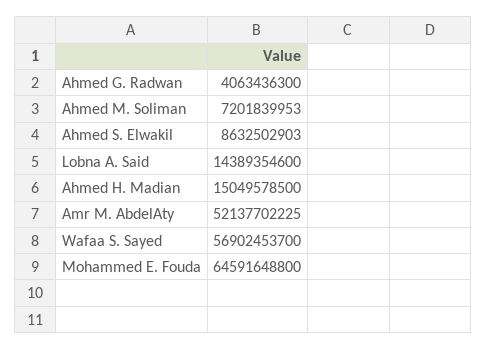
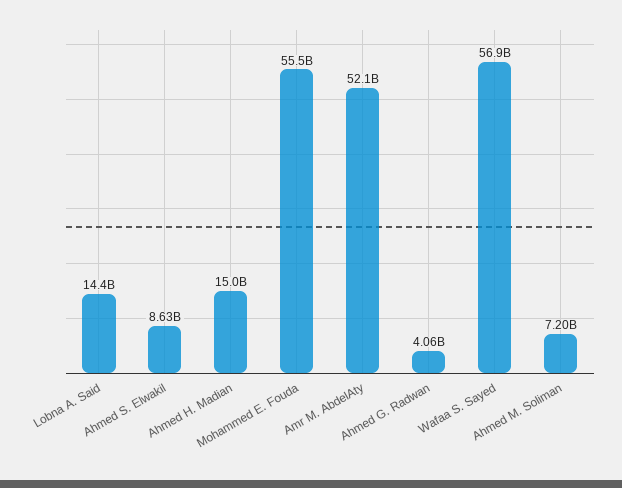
Mohammed E. Fouda: 64591648800 -> 55500000000

